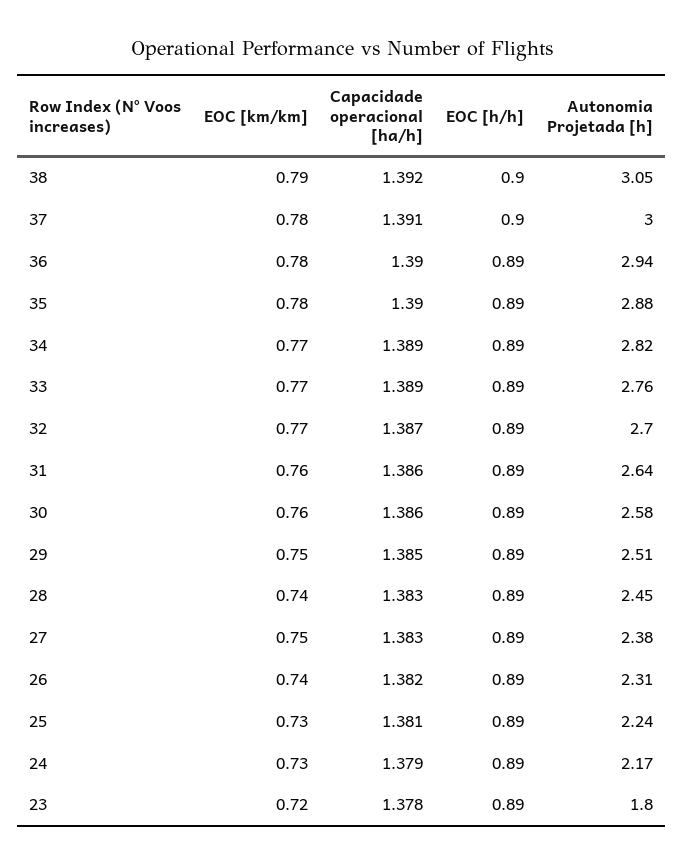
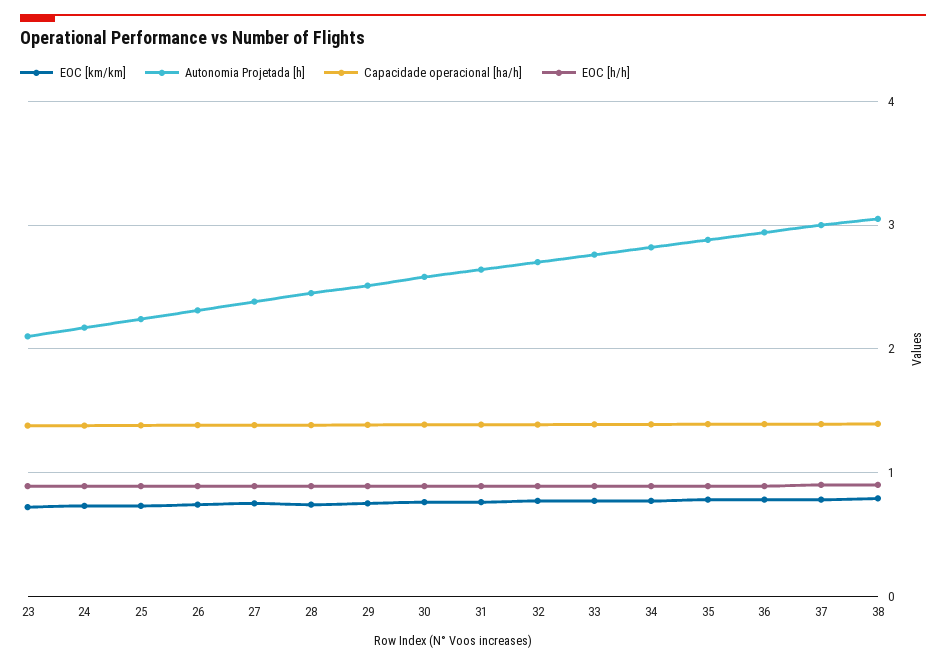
Autonomia Projetada [h], 23: 1.8 -> 2.1

